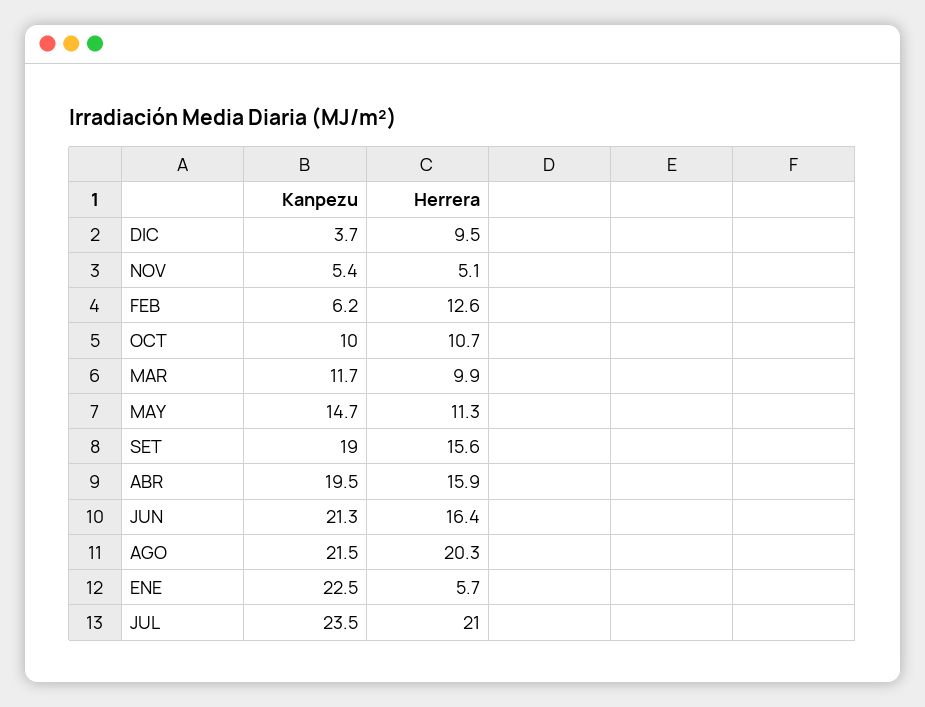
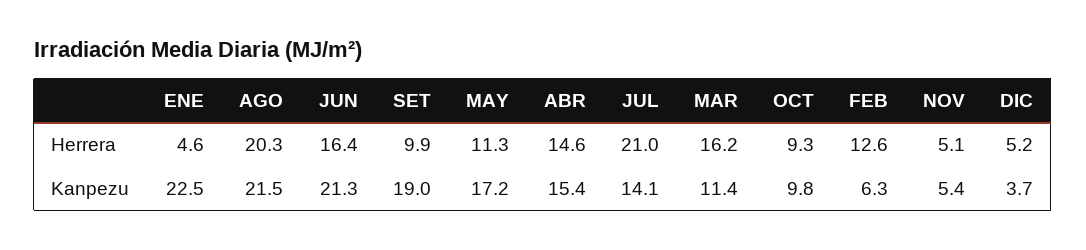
Herrera, DIC: 9.5 -> 5.2
Kanpezu, FEB: 6.2 -> 6.3
Kanpezu, OCT: 10 -> 9.8
Herrera, OCT: 10.7 -> 9.3
Kanpezu, MAR: 11.7 -> 11.4
Herrera, MAR: 9.9 -> 16.2
Kanpezu, MAY: 14.7 -> 17.2
Herrera, SET: 15.6 -> 9.9
Kanpezu, ABR: 19.5 -> 15.4
Herrera, ABR: 15.9 -> 14.6
Herrera, ENE: 5.7 -> 4.6
Kanpezu, JUL: 23.5 -> 14.1

